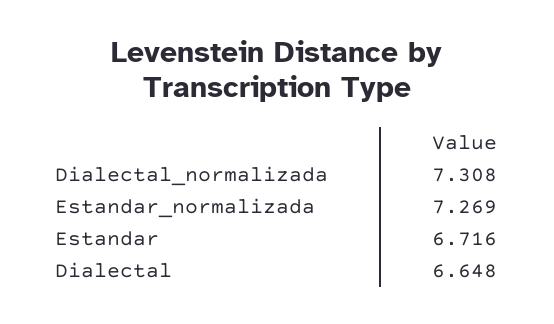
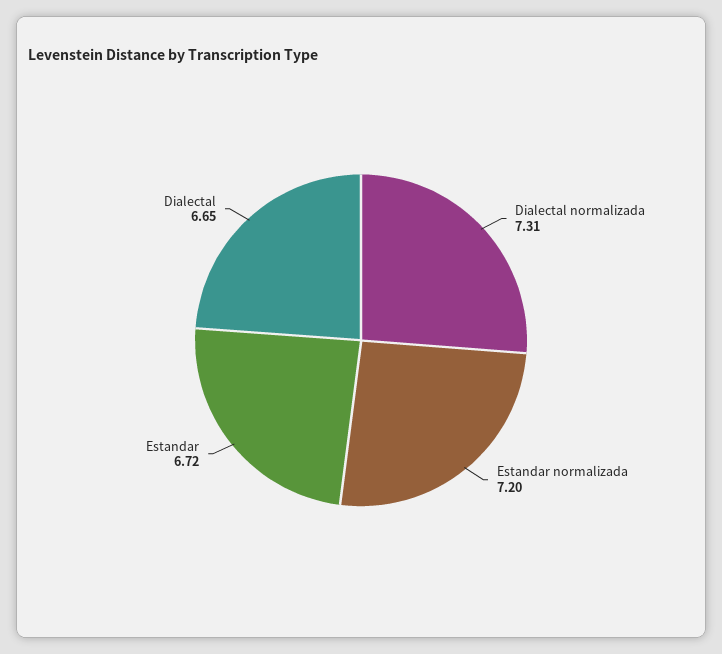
Estandar_normalizada: 7.269 -> 7.2

